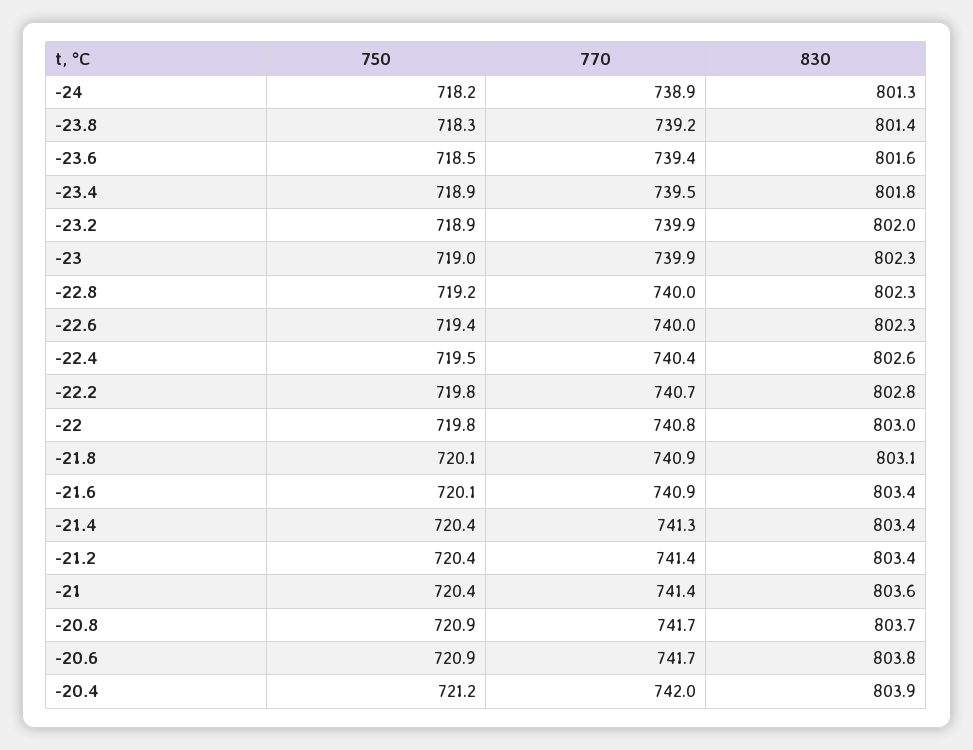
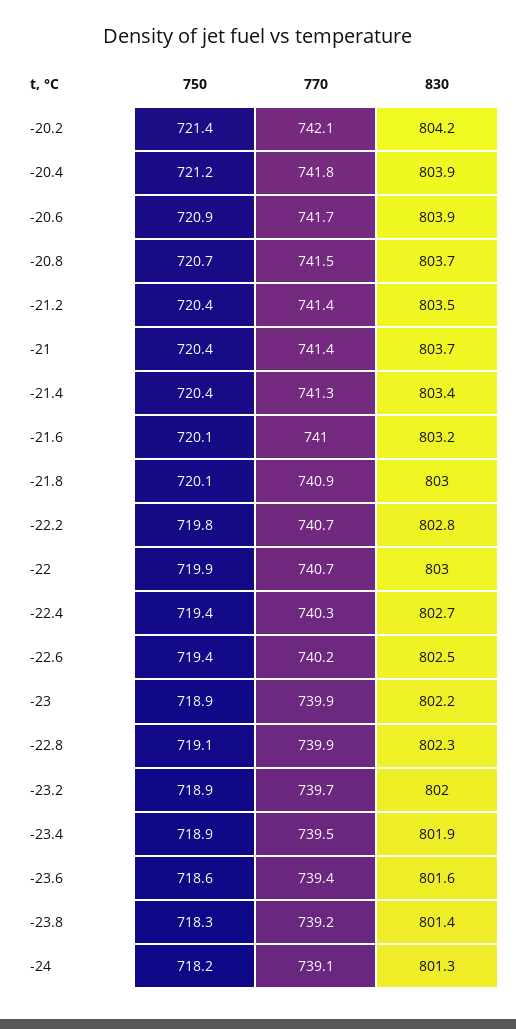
770, -24: 738.9 -> 739.1
750, -23.6: 718.5 -> 718.6
830, -23.4: 801.8 -> 801.9
770, -23.2: 739.9 -> 739.7
750, -23: 719 -> 718.9
830, -23: 802.3 -> 802.2
750, -22.8: 719.2 -> 719.1
770, -22.8: 740 -> 739.9
770, -22.6: 740 -> 740.2
830, -22.6: 802.3 -> 802.5
750, -22.4: 719.5 -> 719.4
770, -22.4: 740.4 -> 740.3
830, -22.4: 802.6 -> 802.7
750, -22: 719.8 -> 719.9
770, -22: 740.8 -> 740.7
830, -21.8: 803.1 -> 803
770, -21.6: 740.9 -> 741
830, -21.6: 803.4 -> 803.2
830, -21.2: 803.4 -> 803.5
830, -21: 803.6 -> 803.7
750, -20.8: 720.9 -> 720.7
770, -20.8: 741.7 -> 741.5
830, -20.6: 803.8 -> 803.9
770, -20.4: 742 -> 741.8
750, -20.2: none -> 721.4
770, -20.2: none -> 742.1
830, -20.2: none -> 804.2

